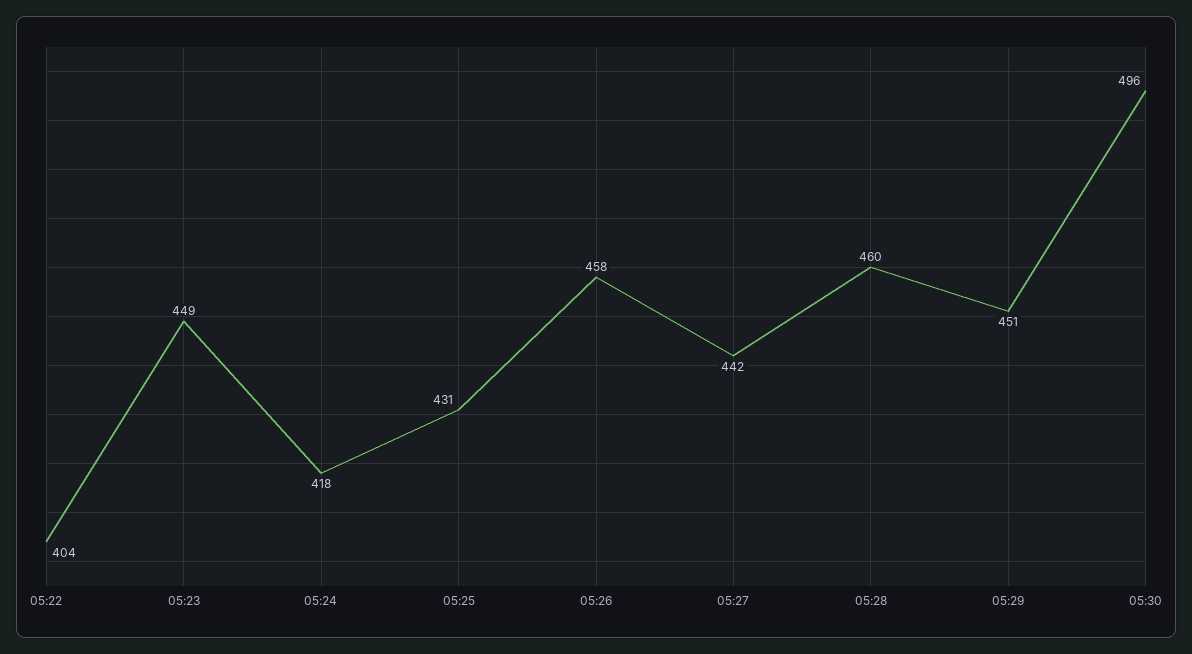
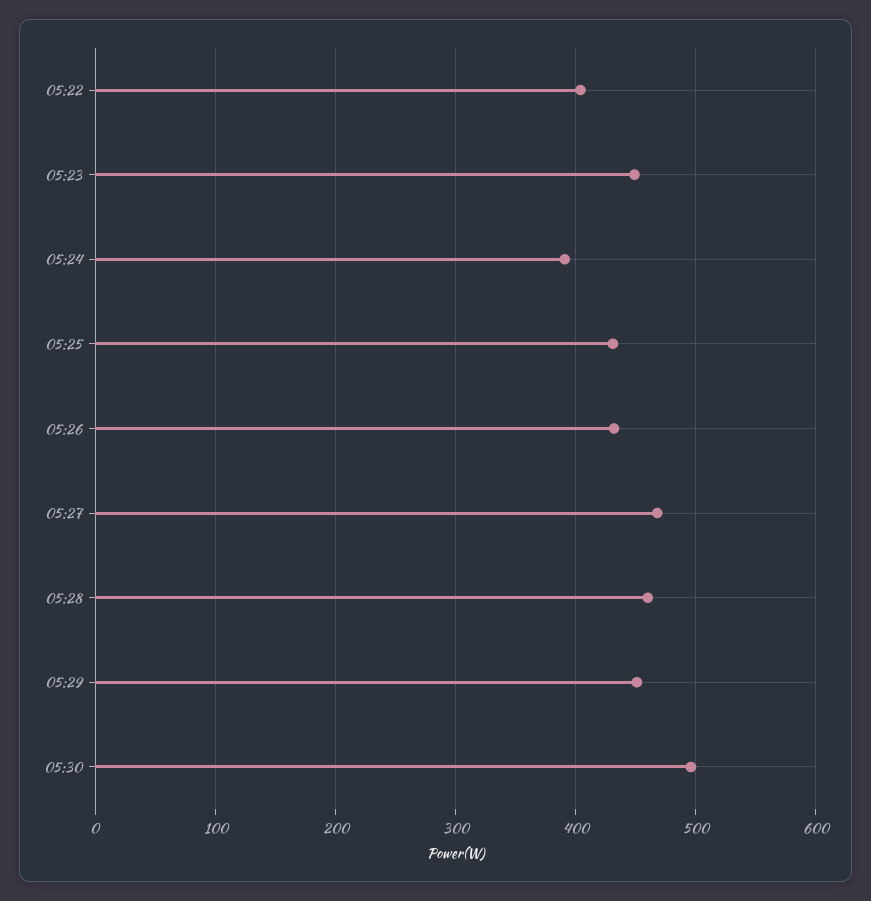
05:24: 418 -> 390
05:26: 458 -> 430
05:27: 442 -> 470

